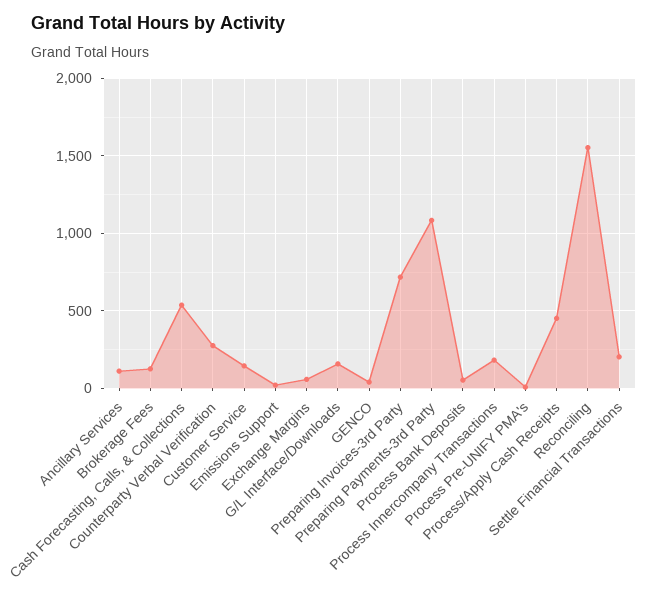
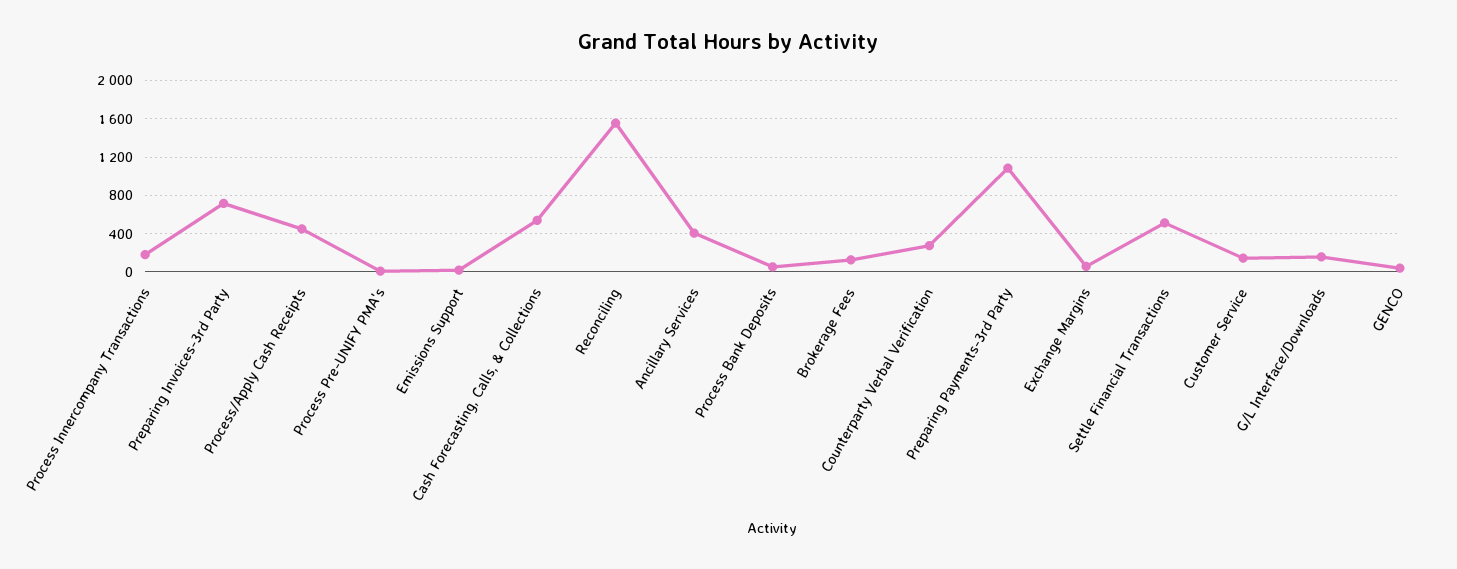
Ancillary Services: 100 -> 400
Settle Financial Transactions: 200 -> 500

